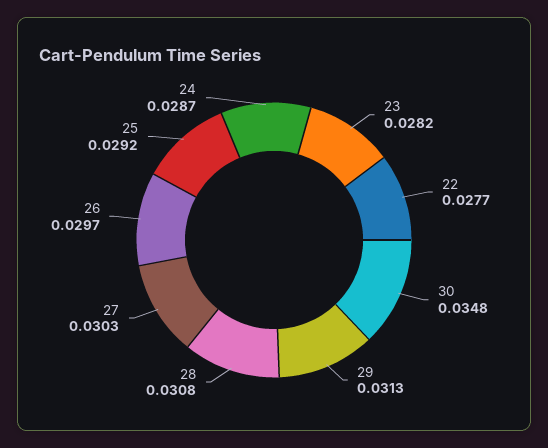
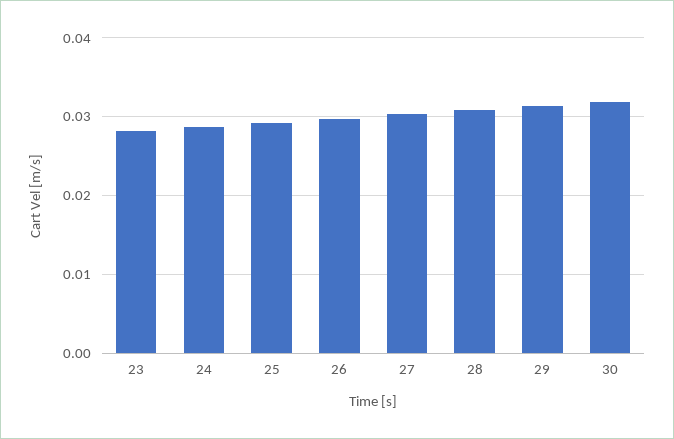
22: 0.0277 -> none
30: 0.0348 -> 0.032

